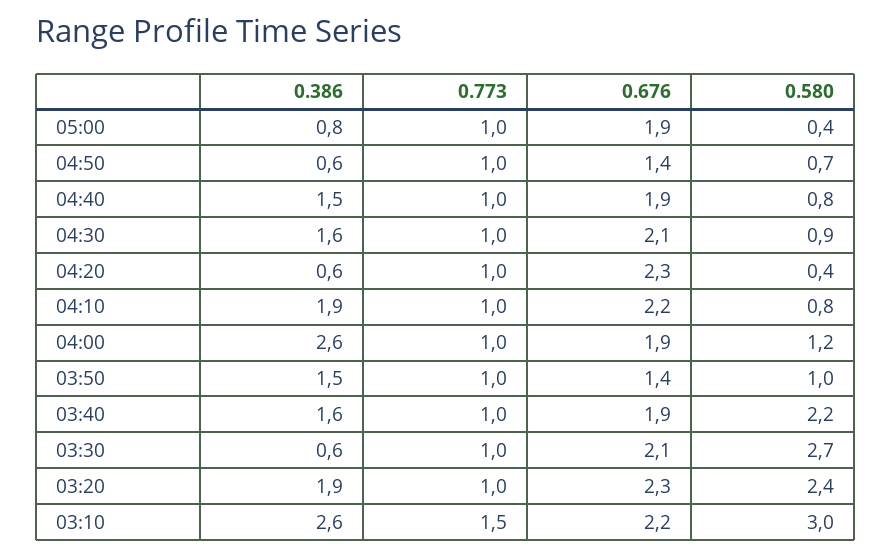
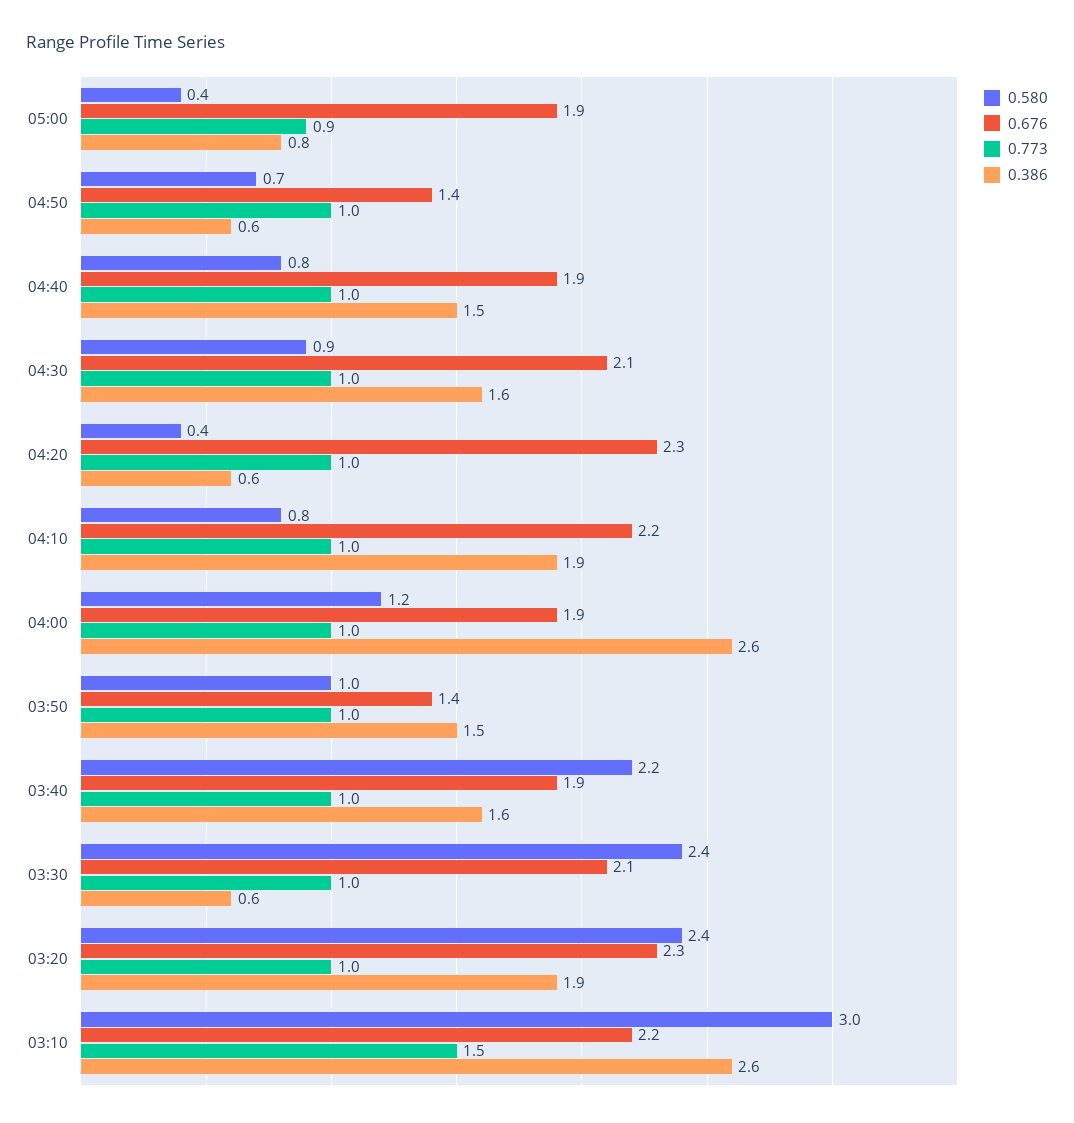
0.773, 05:00: 1 -> 0.9
0.580, 03:30: 2.7 -> 2.4

